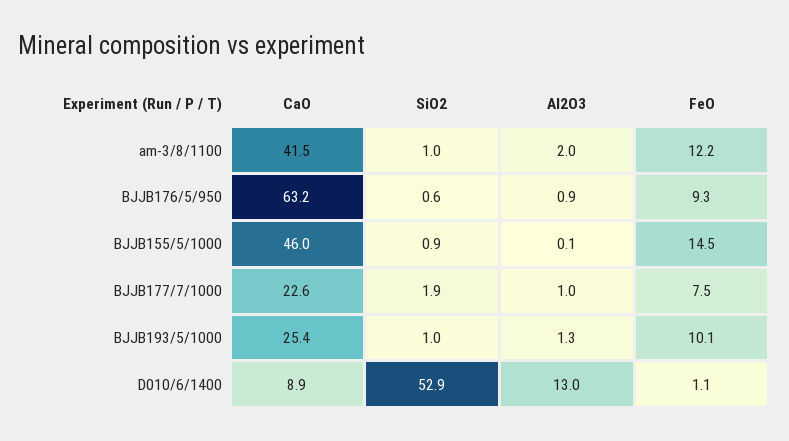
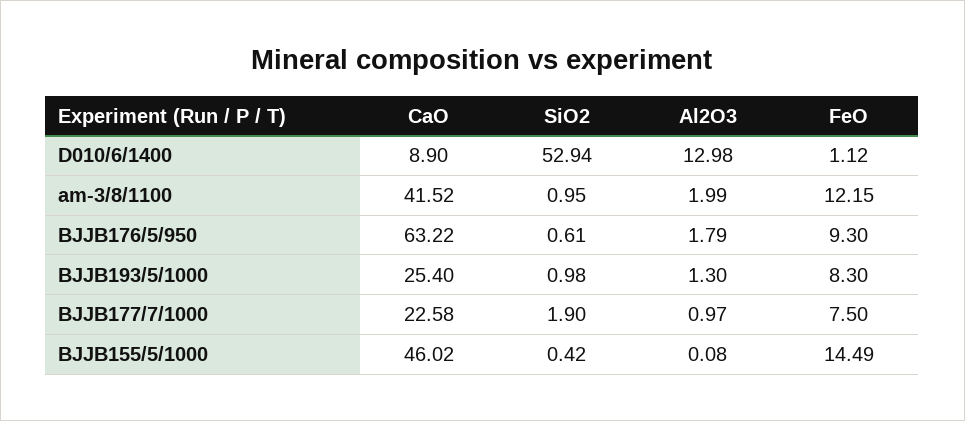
Al2O3, BJJB176/5/950: 0.9 -> 1.79
SiO2, BJJB155/5/1000: 0.9 -> 0.42
FeO, BJJB193/5/1000: 10.1 -> 8.3

